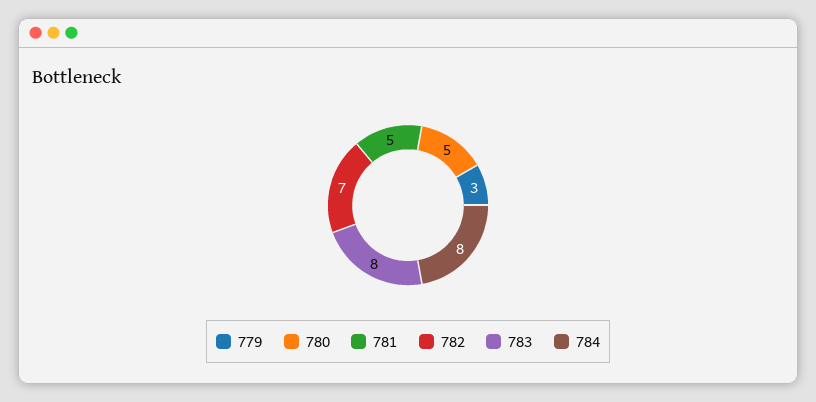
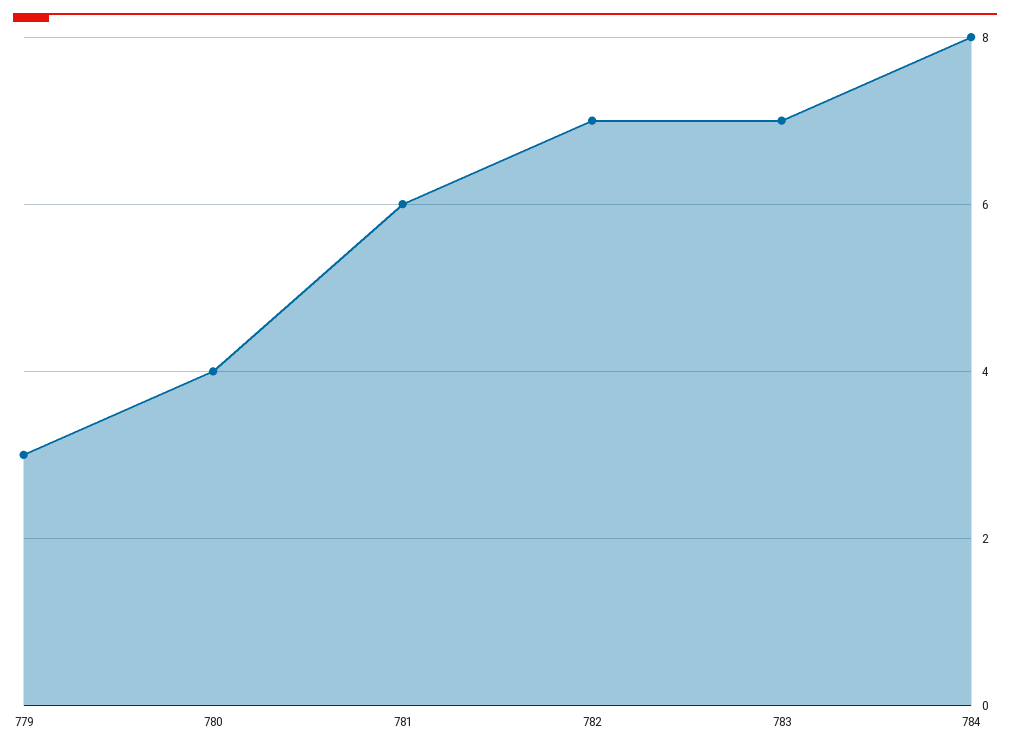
780: 5 -> 4
781: 5 -> 6
783: 8 -> 7

